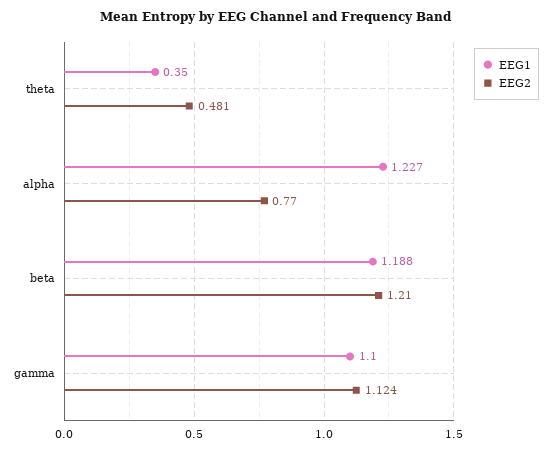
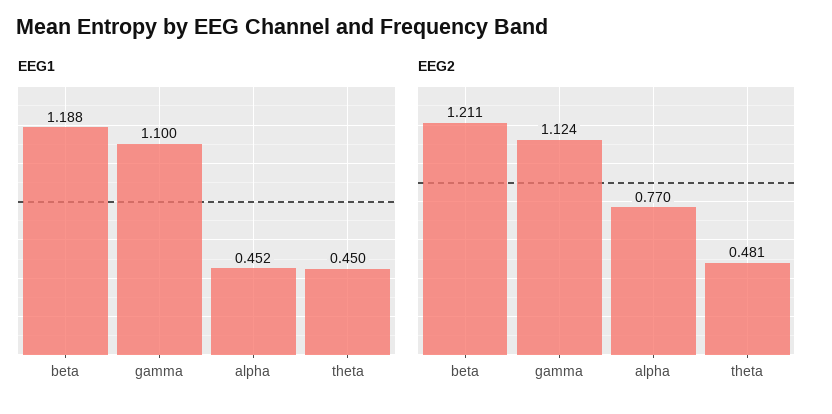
EEG1, theta: 0.35 -> 0.45
EEG1, alpha: 1.227 -> 0.452
EEG2, beta: 1.21 -> 1.211

